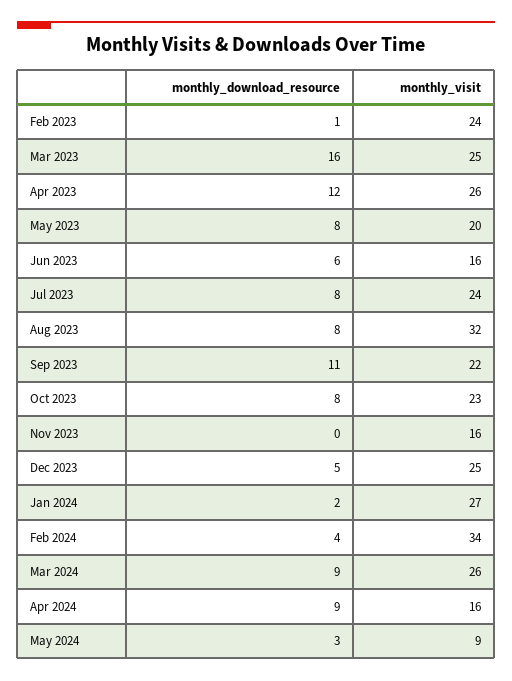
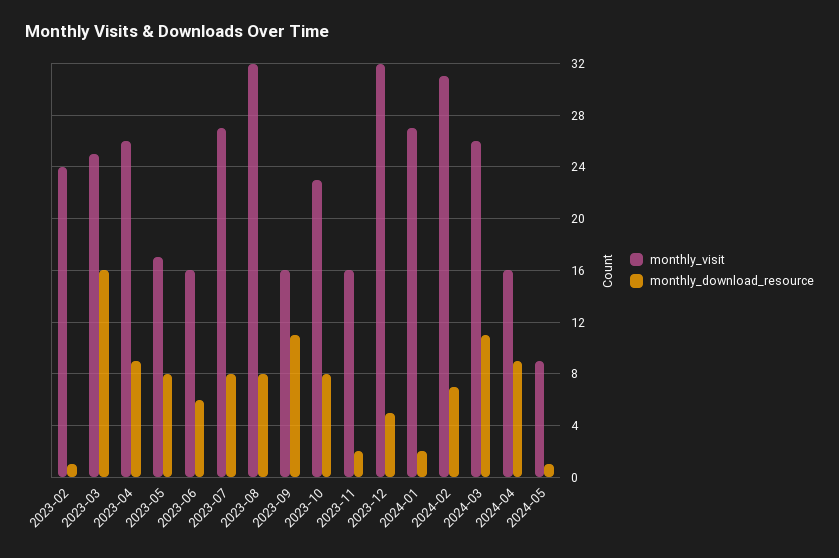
monthly_download_resource, Apr 2023: 12 -> 9
monthly_visit, May 2023: 20 -> 17
monthly_visit, Jul 2023: 24 -> 27
monthly_visit, Sep 2023: 22 -> 16
monthly_download_resource, Nov 2023: 0 -> 2
monthly_visit, Dec 2023: 25 -> 32
monthly_download_resource, Feb 2024: 4 -> 7
monthly_visit, Feb 2024: 34 -> 31
monthly_download_resource, Mar 2024: 9 -> 11
monthly_download_resource, May 2024: 3 -> 1

